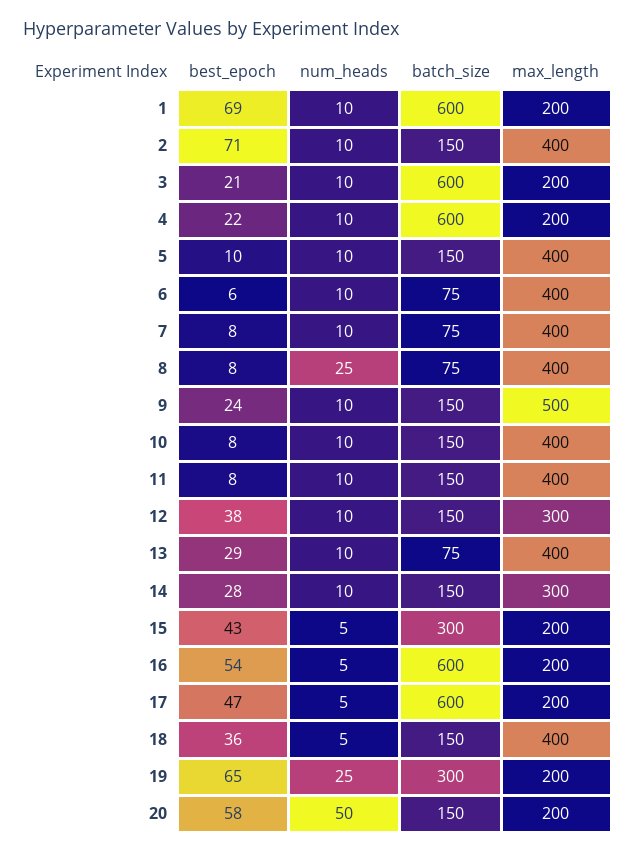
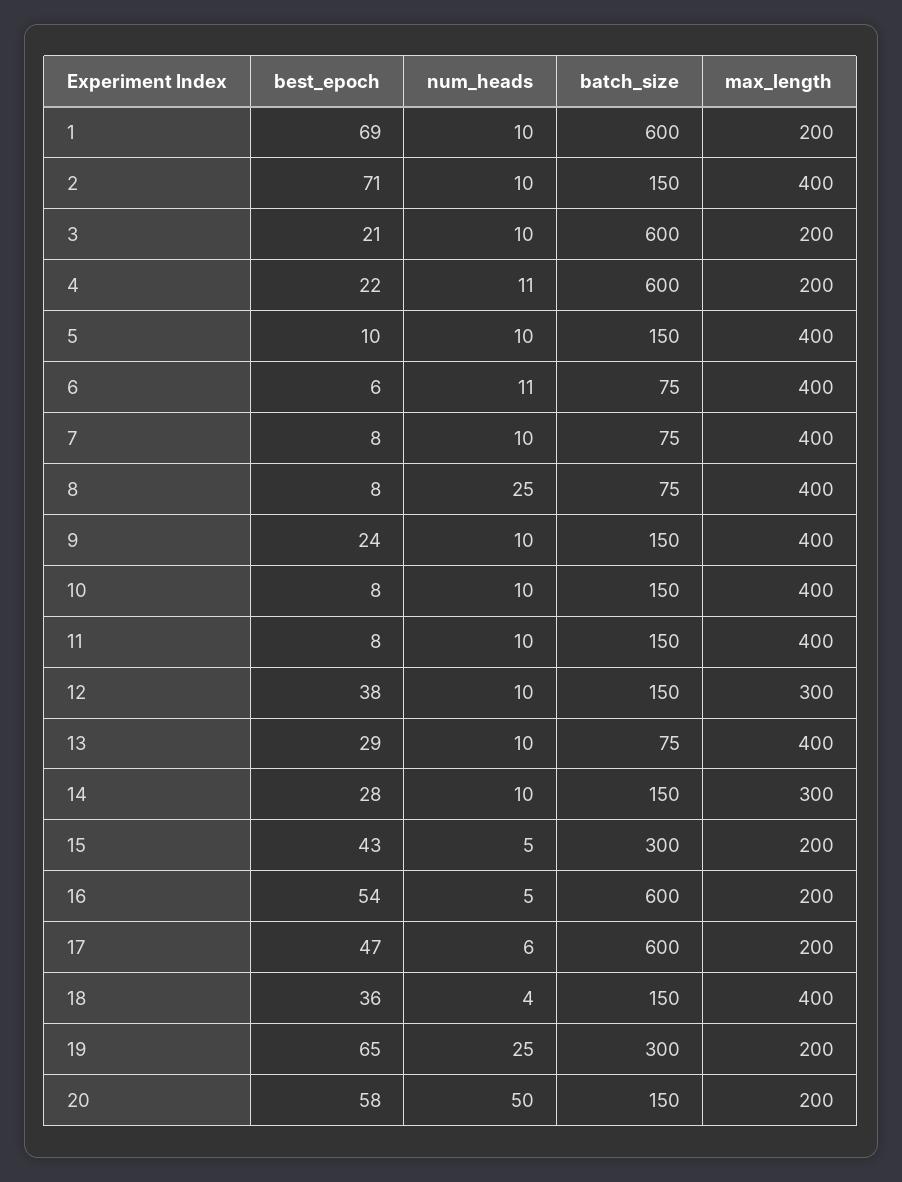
num_heads, 4: 10 -> 11
num_heads, 6: 10 -> 11
max_length, 9: 500 -> 400
num_heads, 17: 5 -> 6
num_heads, 18: 5 -> 4

